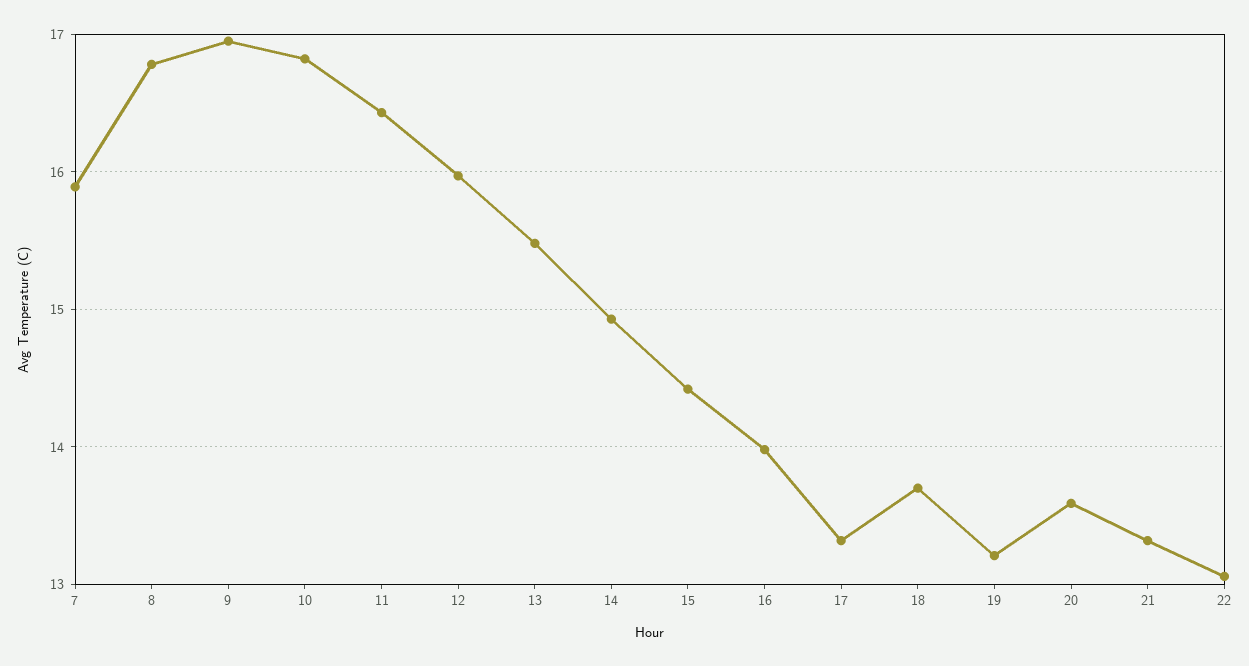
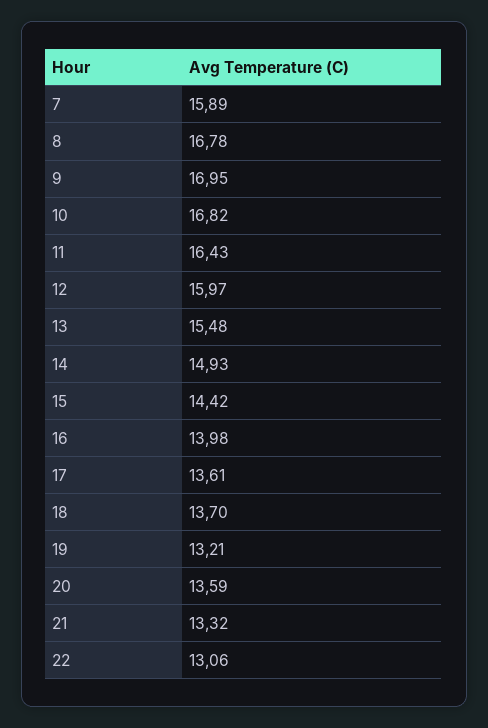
17: 13.3 -> 13.61

